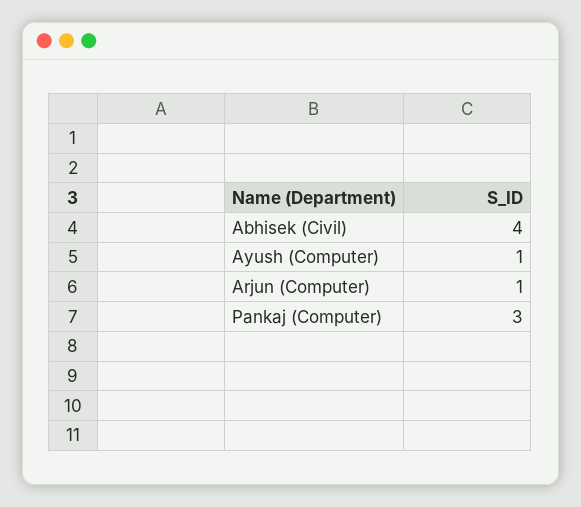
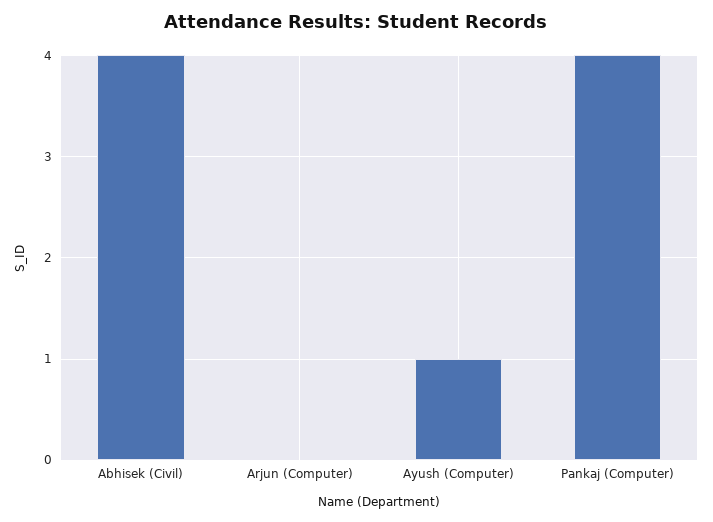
Arjun (Computer): 1 -> 0
Pankaj (Computer): 3 -> 4

